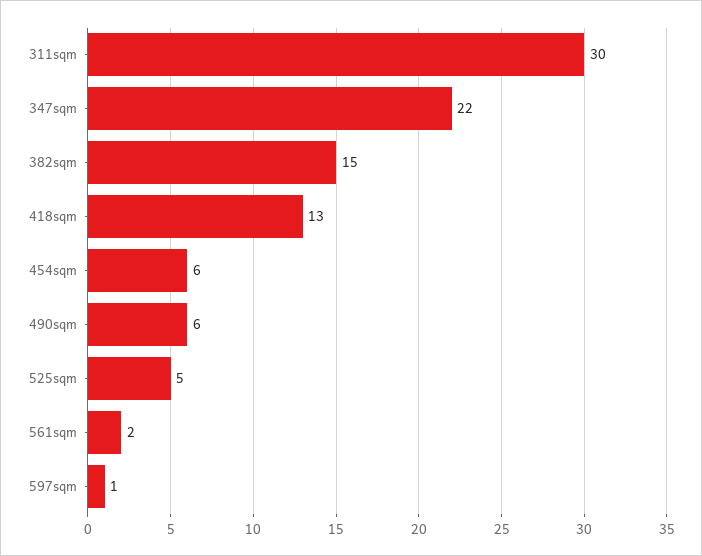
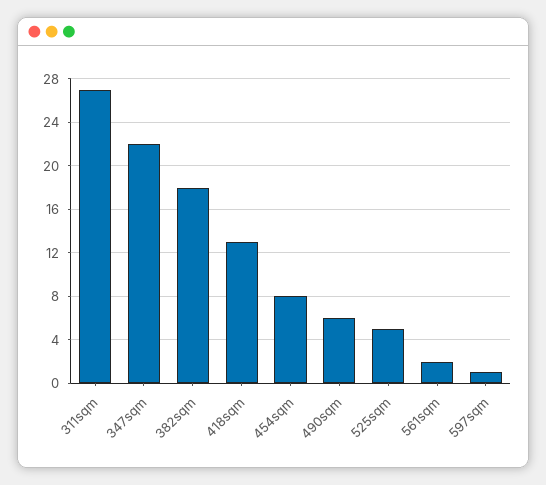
311sqm: 30 -> 27
382sqm: 15 -> 18
454sqm: 6 -> 8

